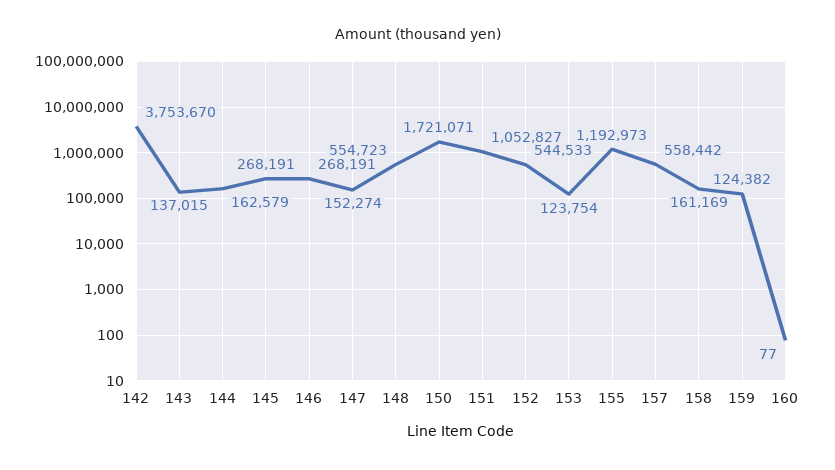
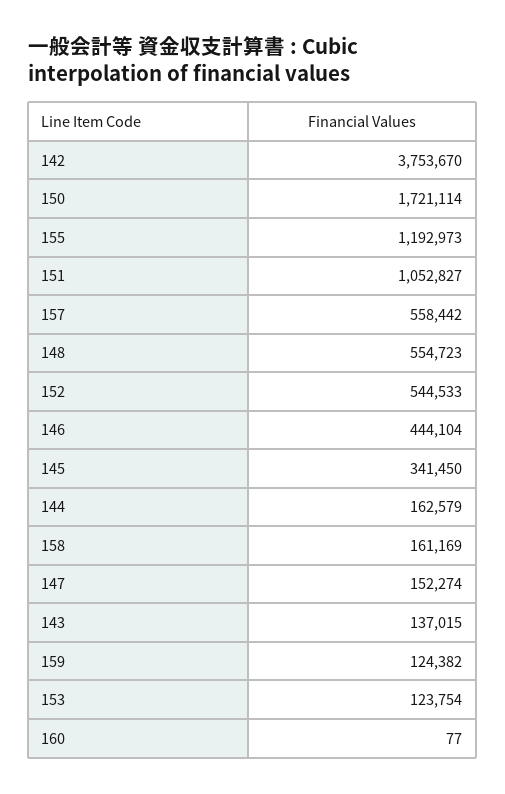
145: 268191 -> 341450
146: 268191 -> 444104
150: 1721071 -> 1721114

